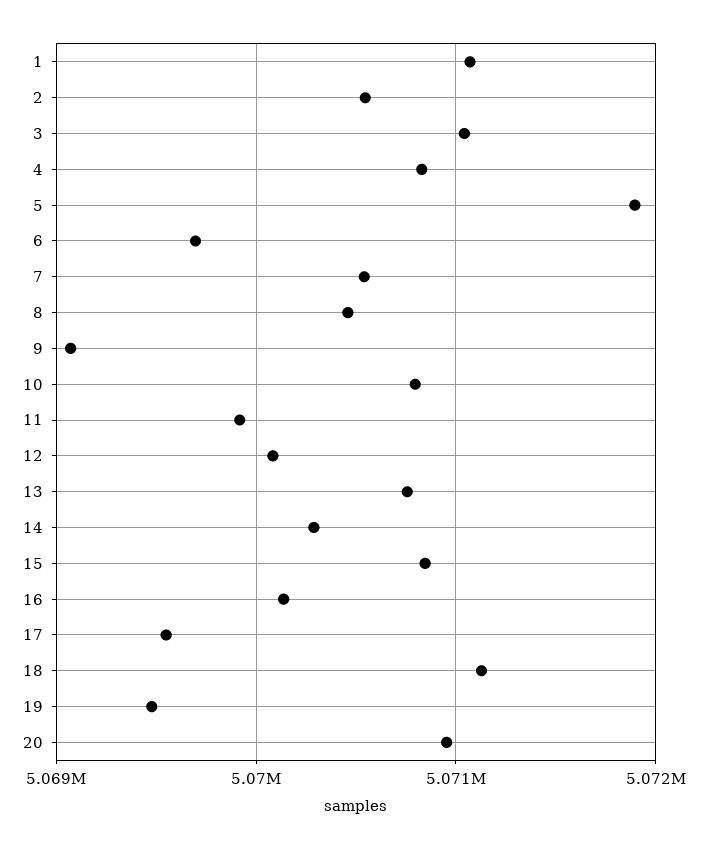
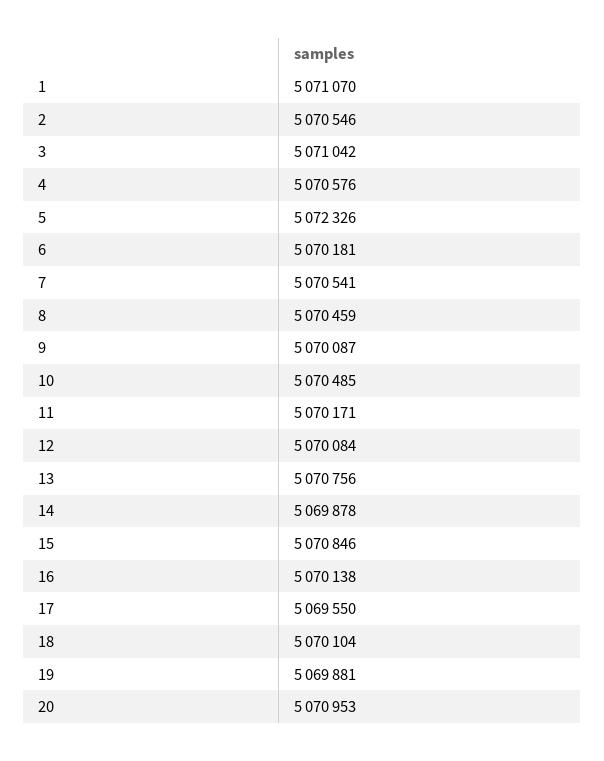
4: 5070800 -> 5070576
5: 5071900 -> 5072326
6: 5069700 -> 5070181
9: 5069100 -> 5070087
10: 5070800 -> 5070485
11: 5069900 -> 5070171
14: 5070300 -> 5069878
18: 5071100 -> 5070104
19: 5069500 -> 5069881

